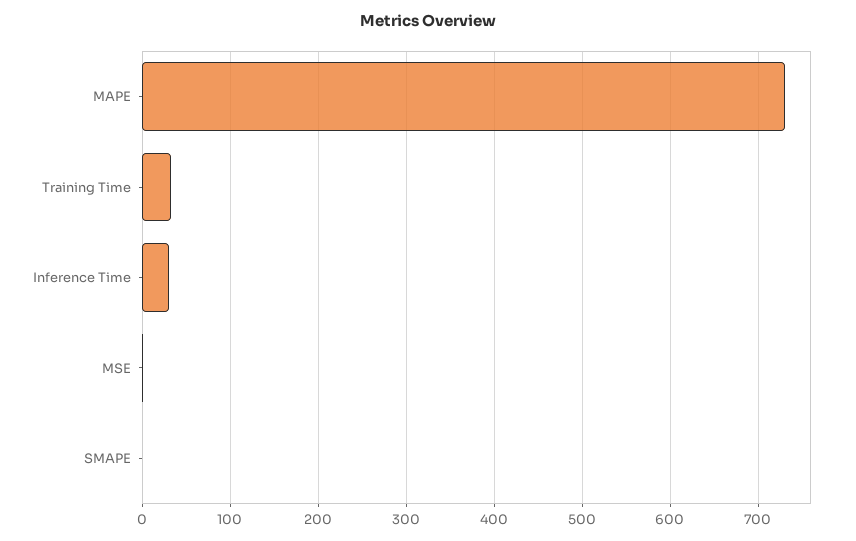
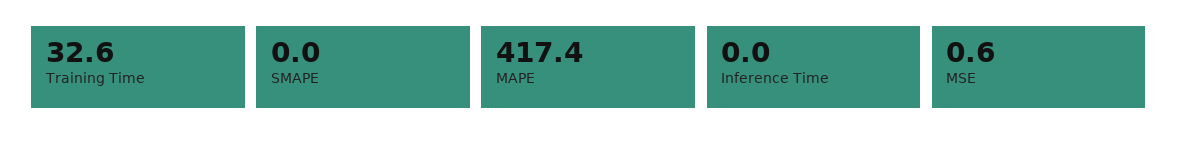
MAPE: 730 -> 417.4
Inference Time: 30 -> 0

